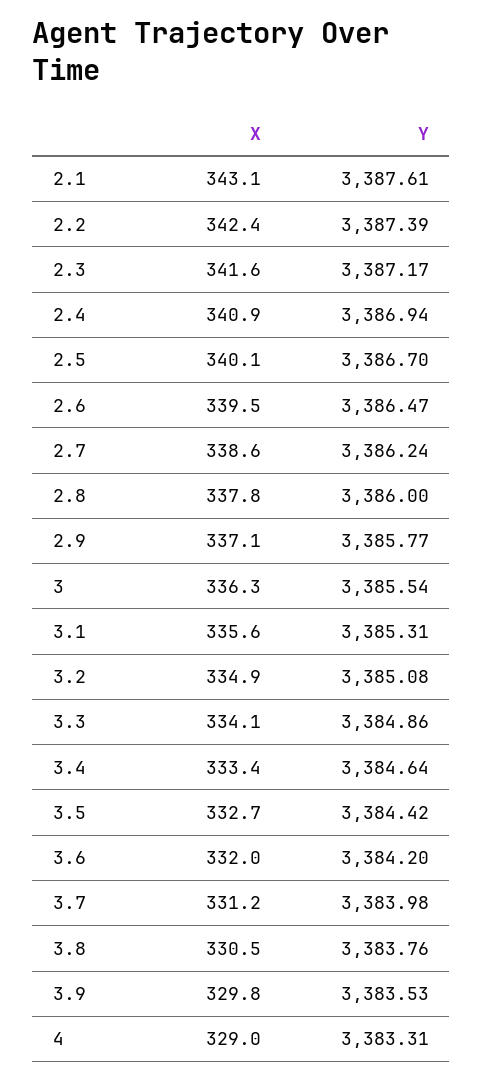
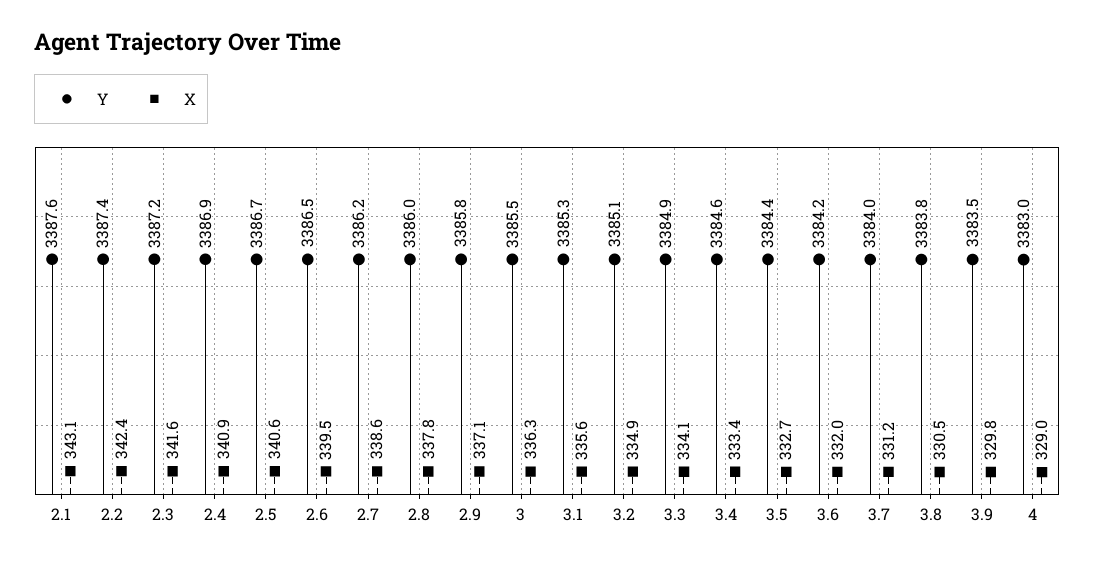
X, 2.5: 340.1 -> 340.6
Y, 4: 3383.31 -> 3383

